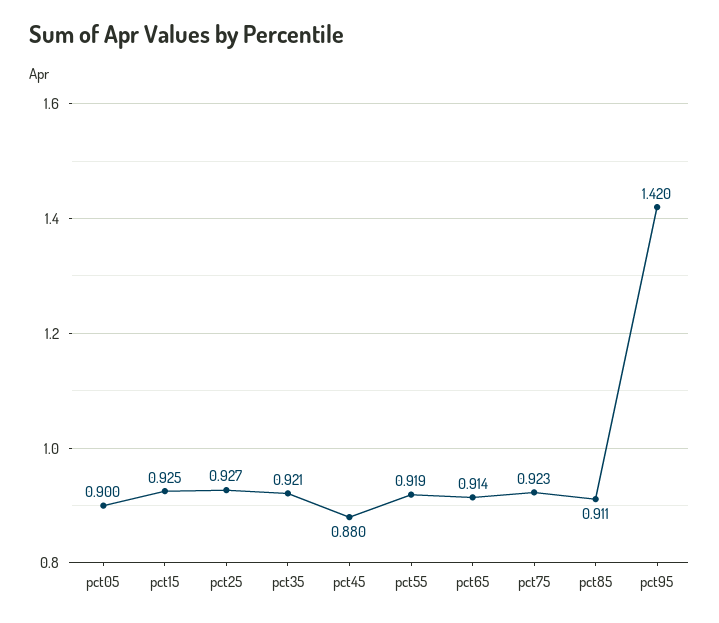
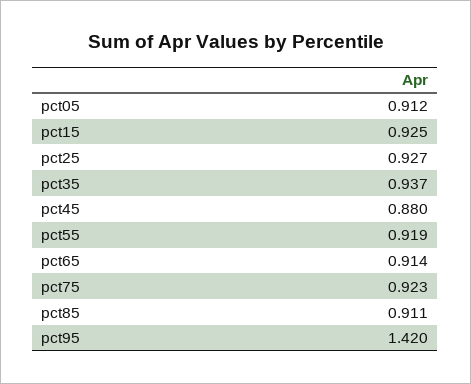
pct05: 0.9 -> 0.912
pct35: 0.921 -> 0.937

